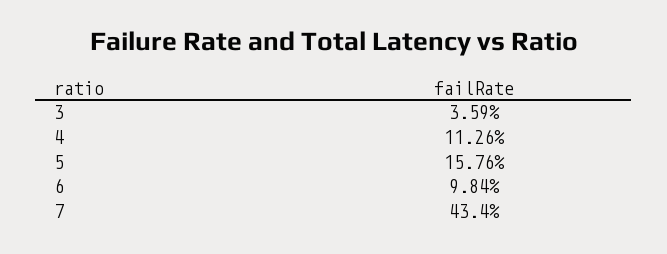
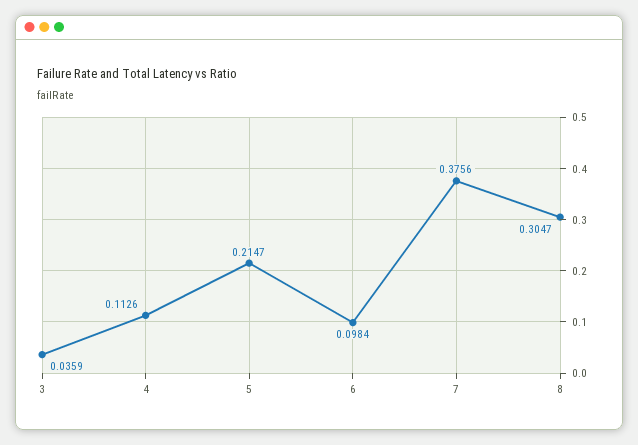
5: 0.1576 -> 0.2147
7: 0.434 -> 0.3756
8: none -> 0.3047

